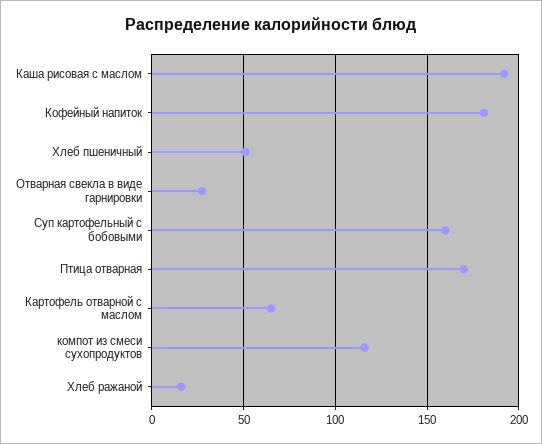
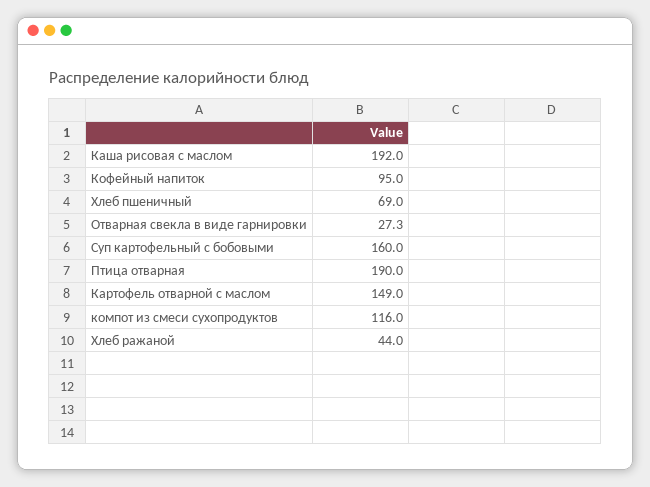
Кофейный напиток: 180 -> 95
Хлеб пшеничный: 50 -> 69
Птица отварная: 170 -> 190
Картофель отварной с маслом: 65 -> 149
Хлеб ражаной: 15 -> 44

